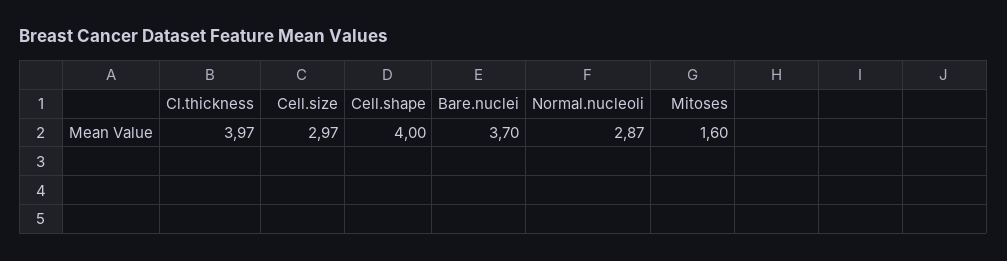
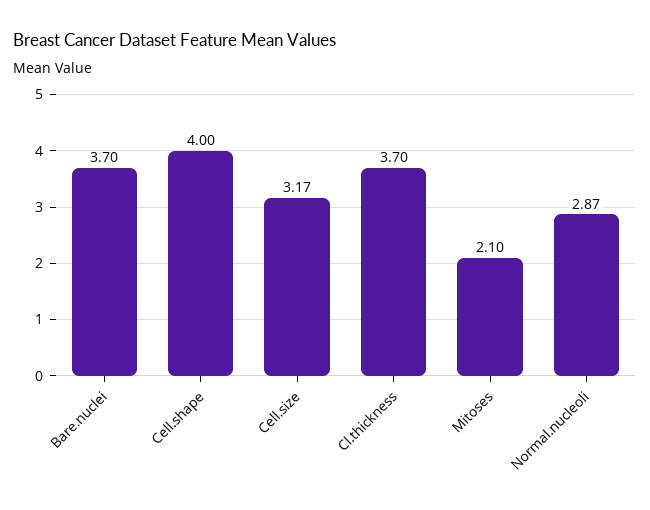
Cl.thickness: 3.97 -> 3.7
Cell.size: 2.97 -> 3.17
Mitoses: 1.6 -> 2.1

